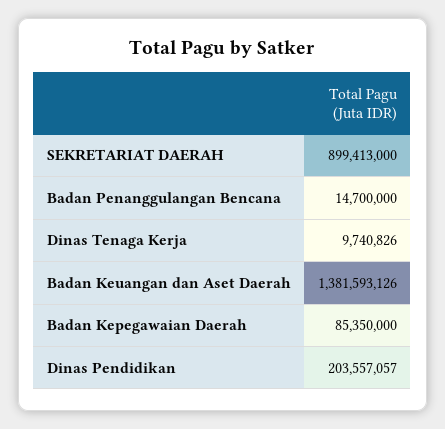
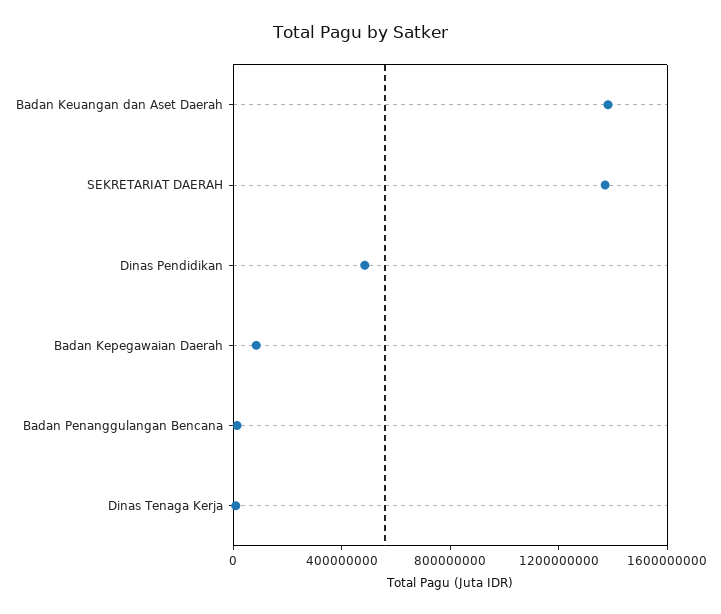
SEKRETARIAT DAERAH: 899413000 -> 1400000000
Dinas Pendidikan: 203557057 -> 500000000

